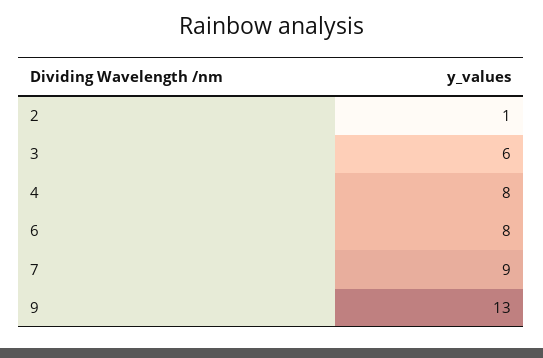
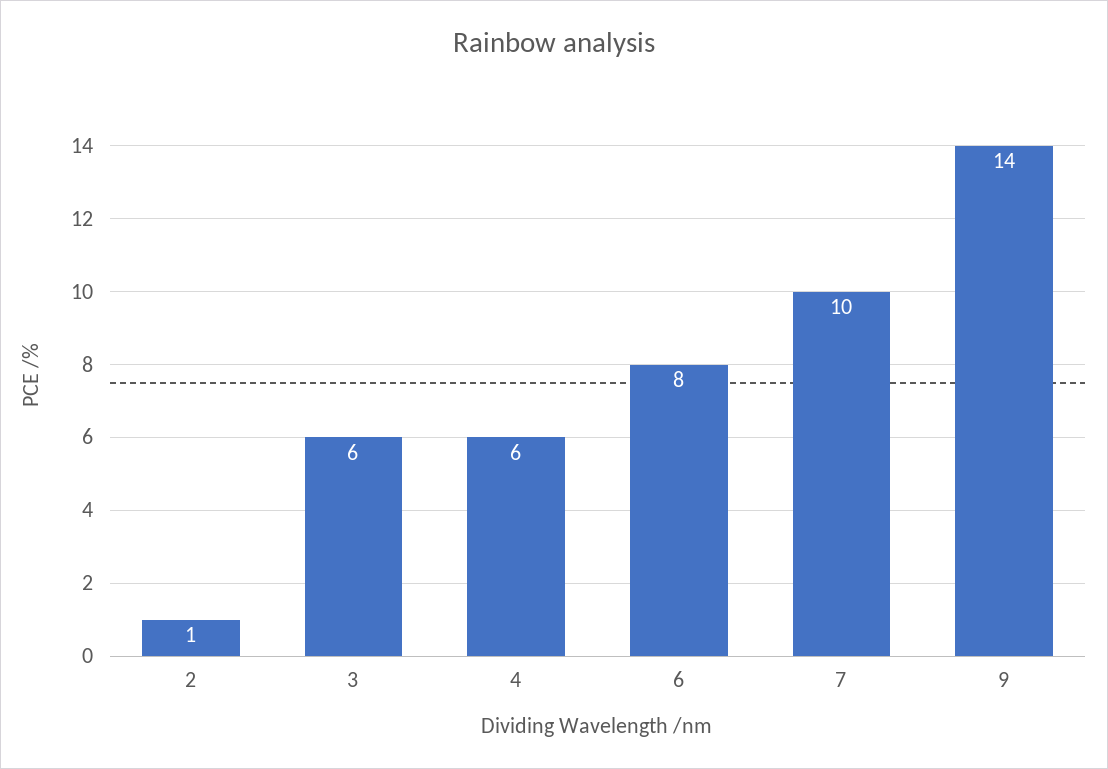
4: 8 -> 6
7: 9 -> 10
9: 13 -> 14

